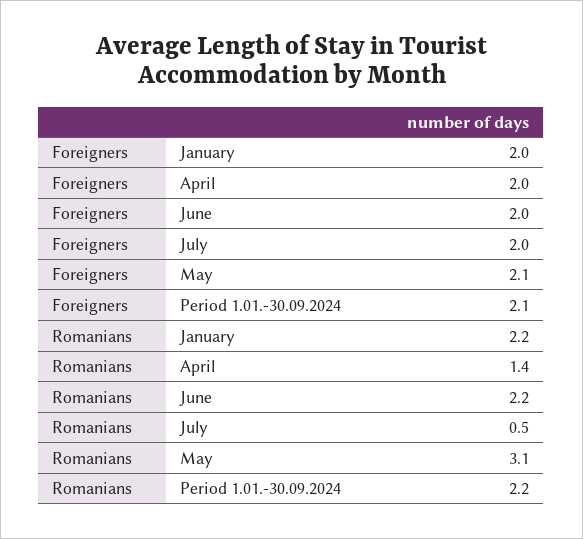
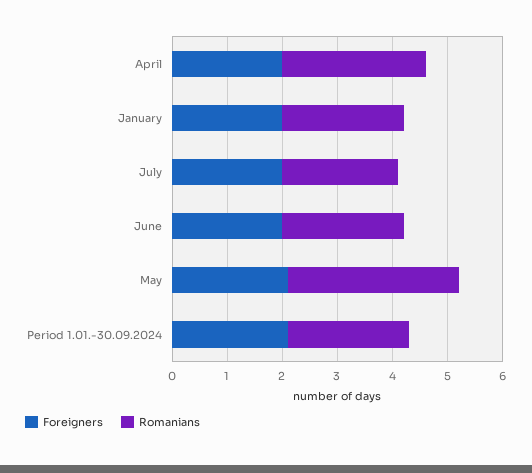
Romanians, April: 1.4 -> 2.5
Romanians, July: 0.5 -> 2

